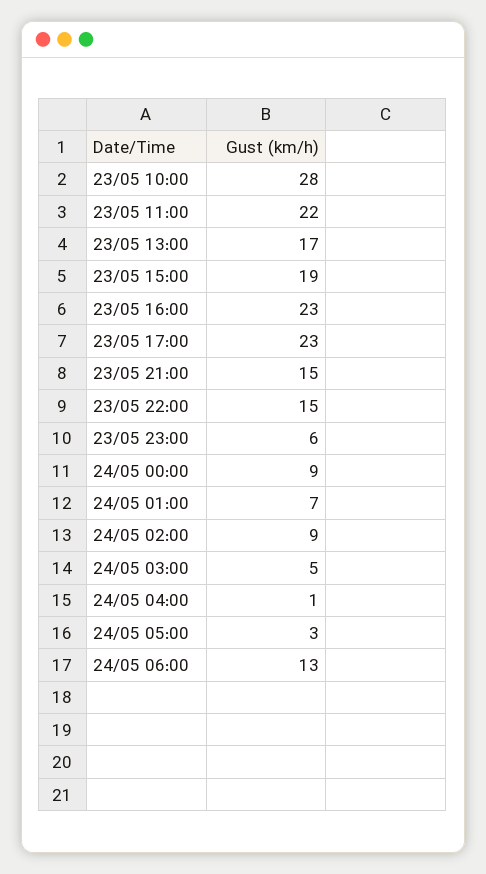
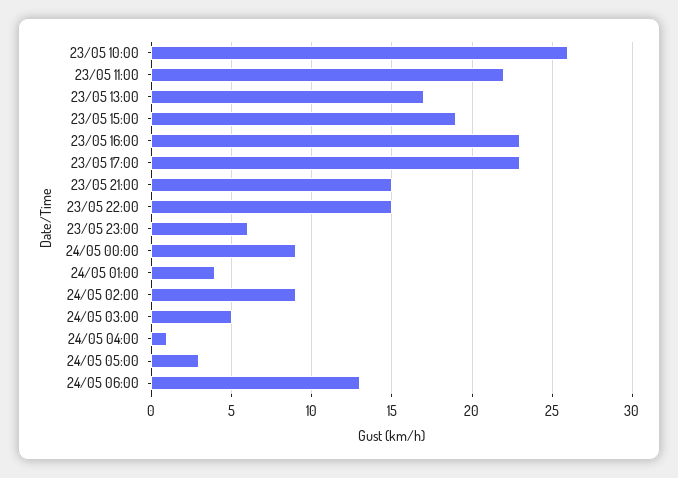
23/05 10:00: 28 -> 26
24/05 01:00: 7 -> 4

